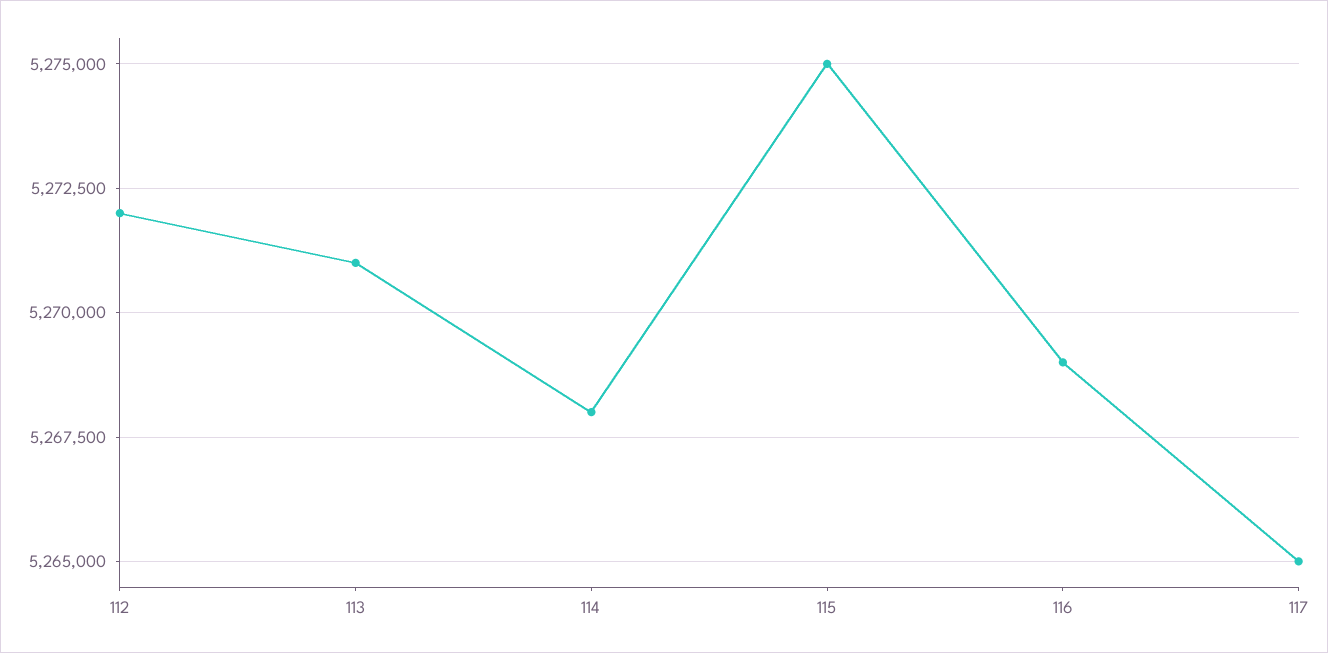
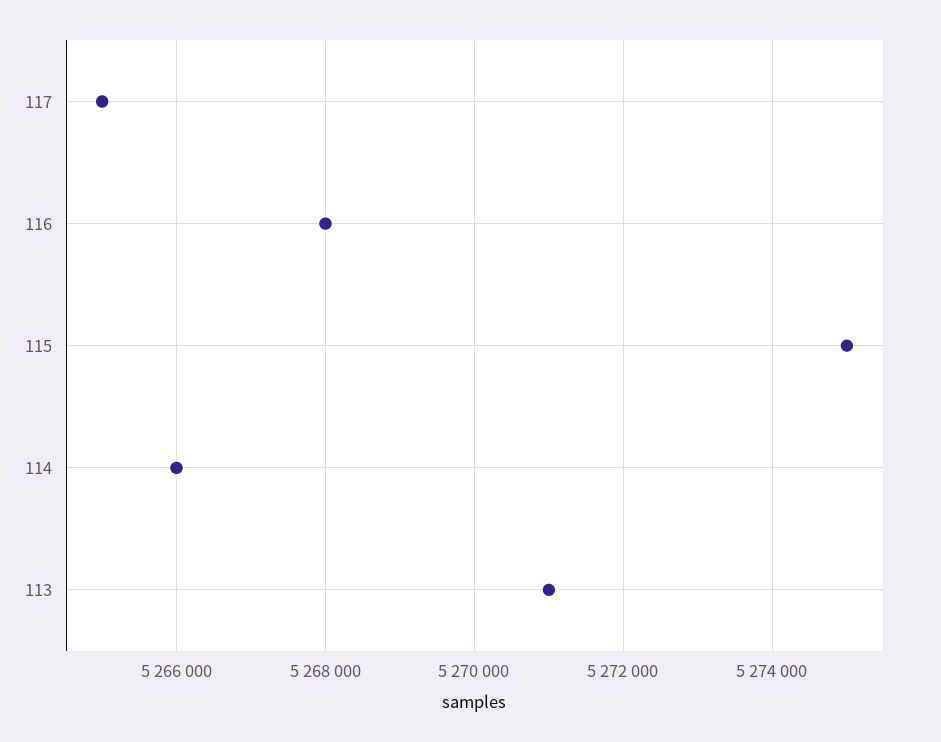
112: 5272000 -> none
114: 5268000 -> 5266000
116: 5269000 -> 5268000

